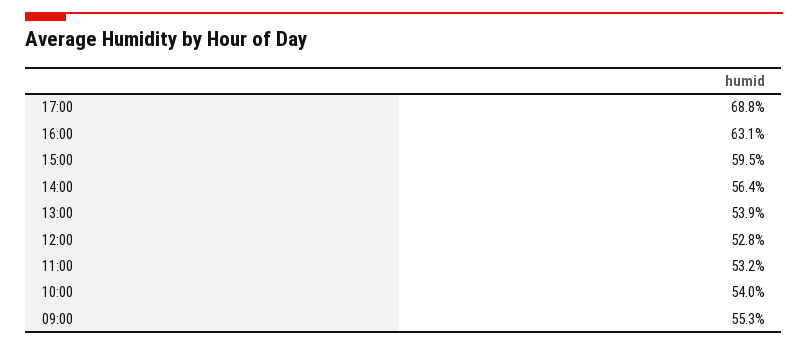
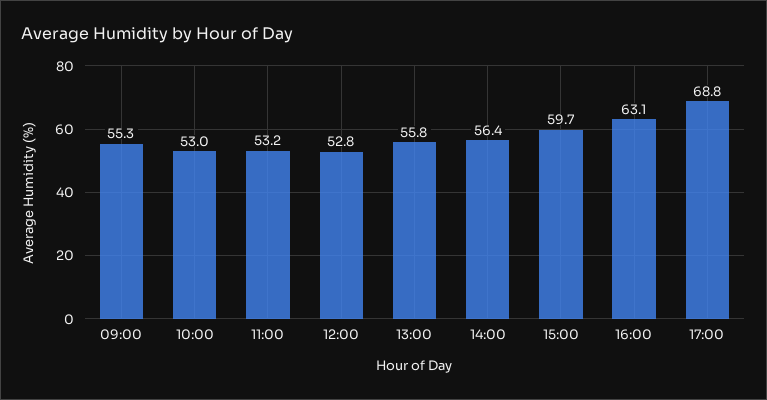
15:00: 59.5 -> 59.7
13:00: 53.9 -> 55.8
10:00: 54 -> 53

